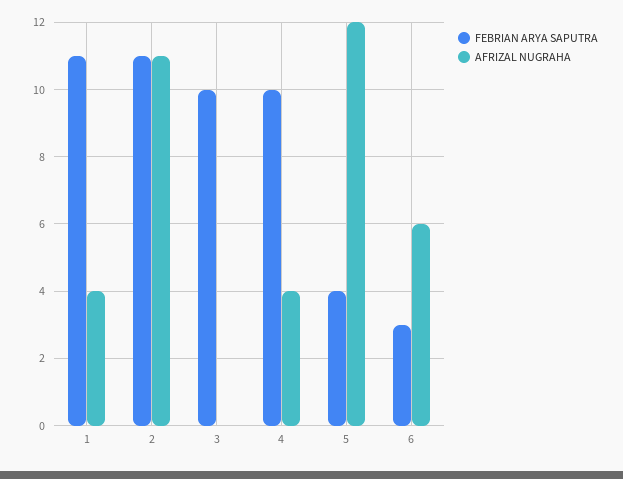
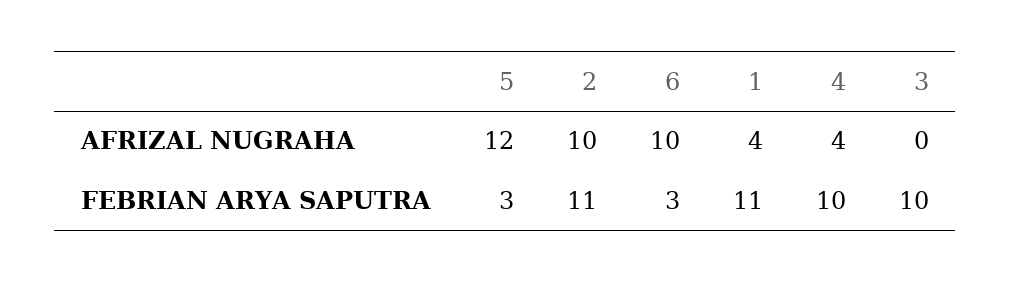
AFRIZAL NUGRAHA, 2: 11 -> 10
FEBRIAN ARYA SAPUTRA, 5: 4 -> 3
AFRIZAL NUGRAHA, 6: 6 -> 10

